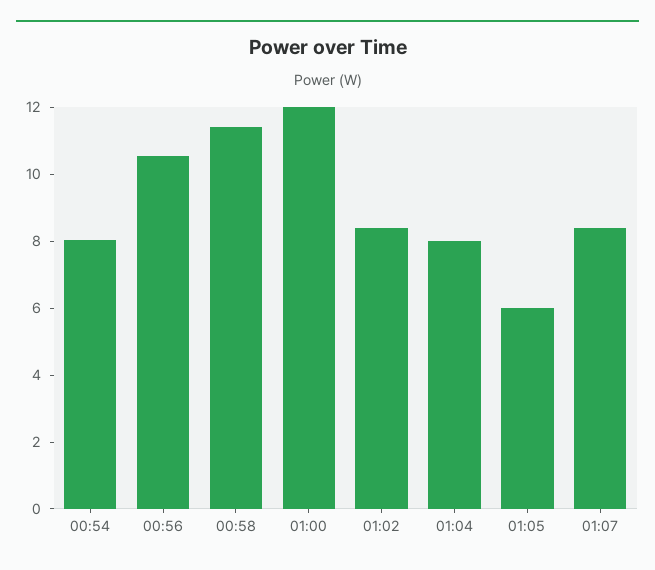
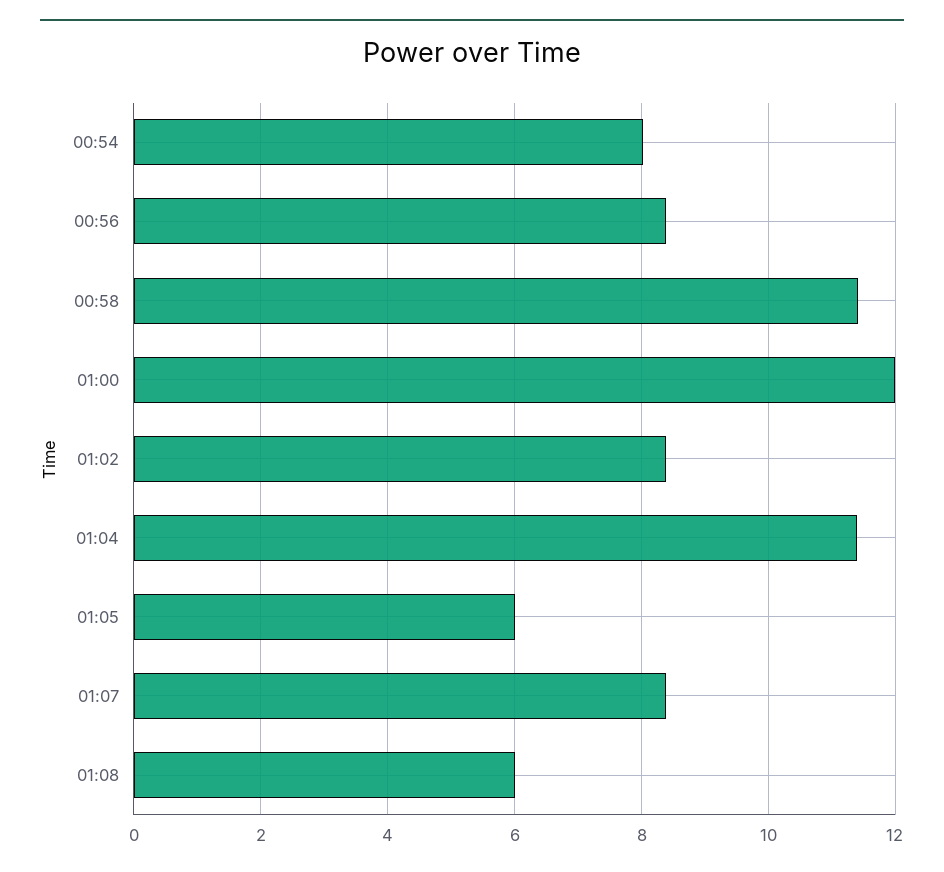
00:56: 10.5 -> 8.4
01:04: 8 -> 11.4
01:08: none -> 6

